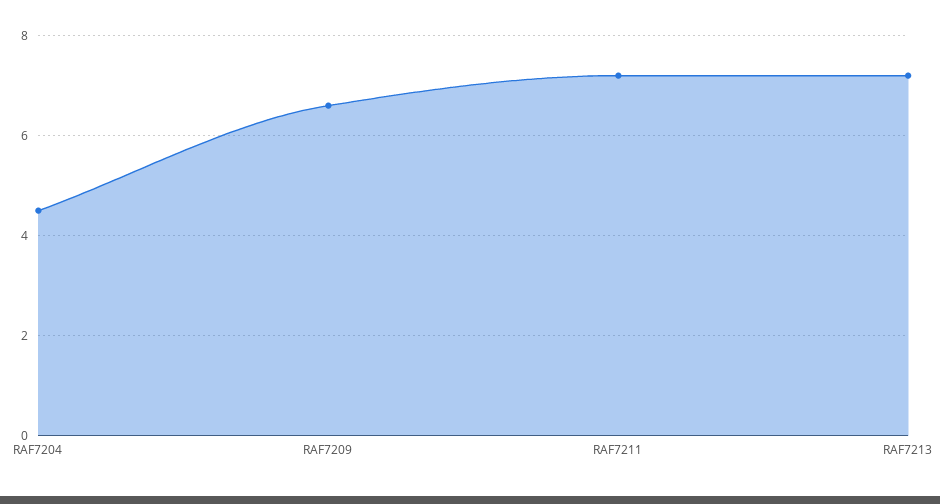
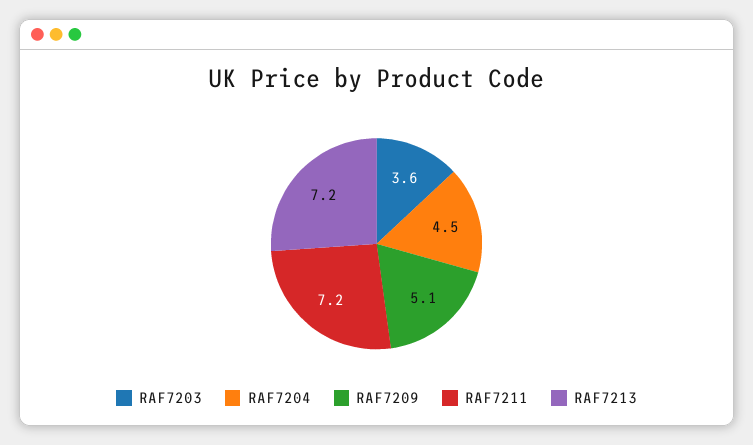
RAF7209: 6.5 -> 5.1
RAF7203: none -> 3.6

